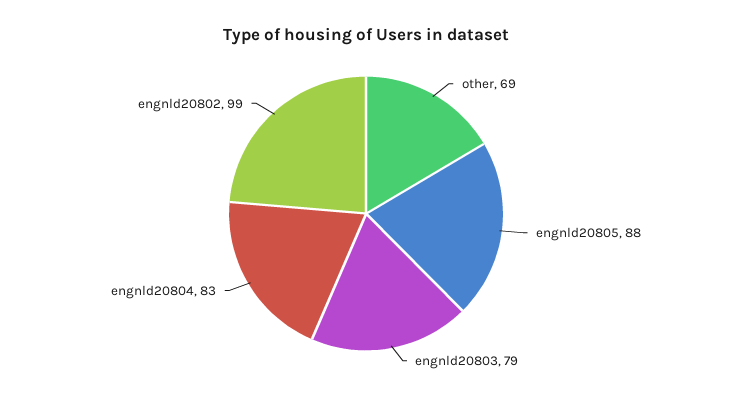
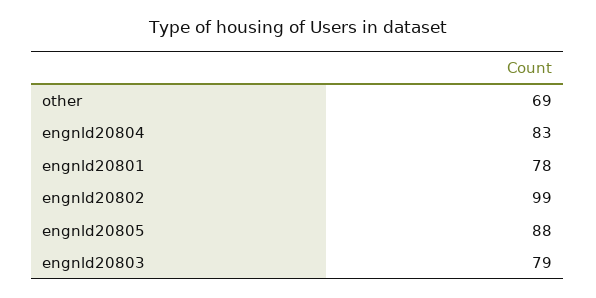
engnld20801: none -> 78

